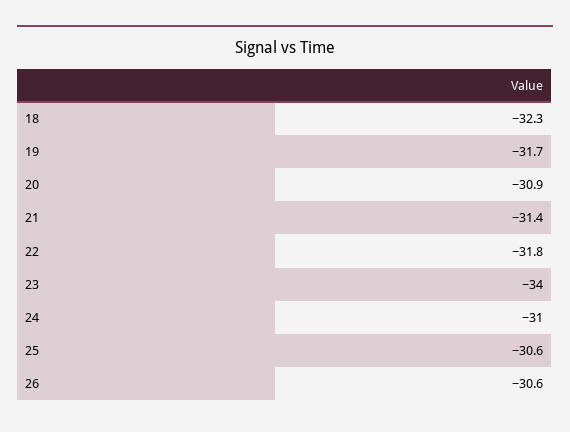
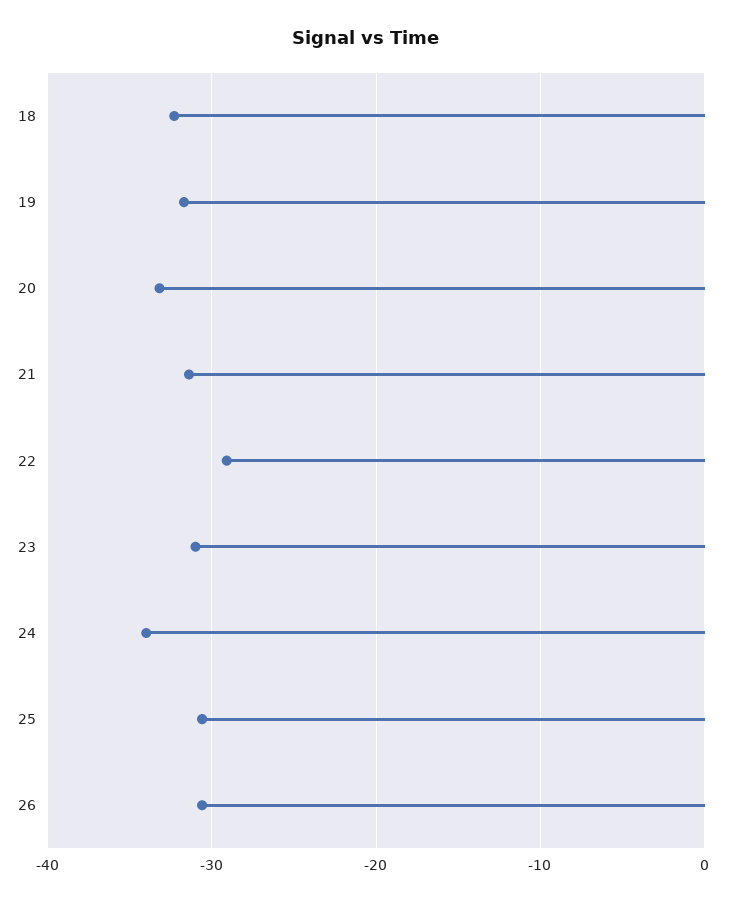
20: -30.9 -> -33
22: -31.8 -> -29
23: -34 -> -31
24: -31 -> -34

